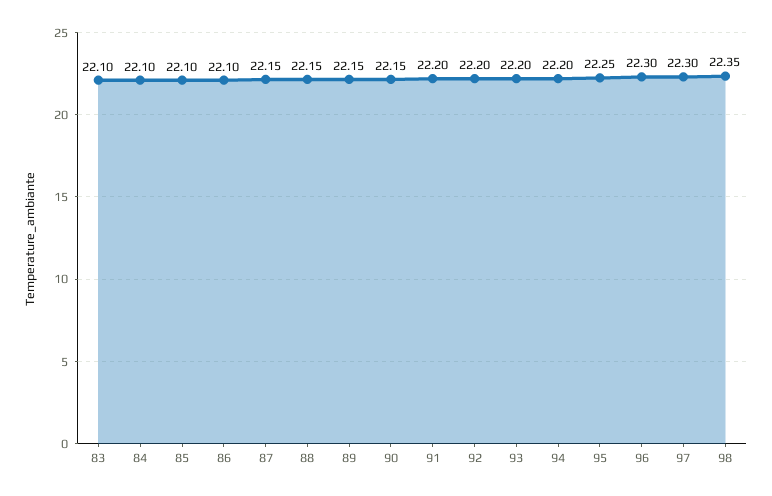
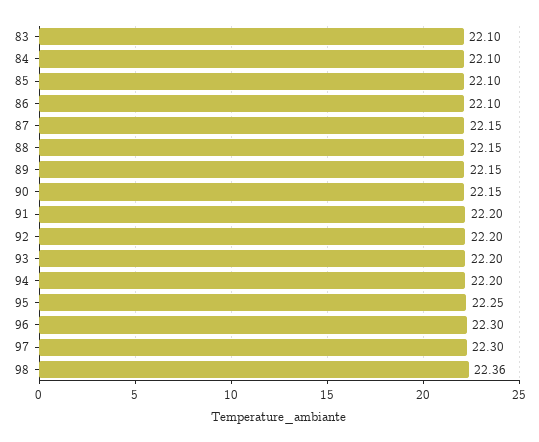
98: 22.35 -> 22.36

